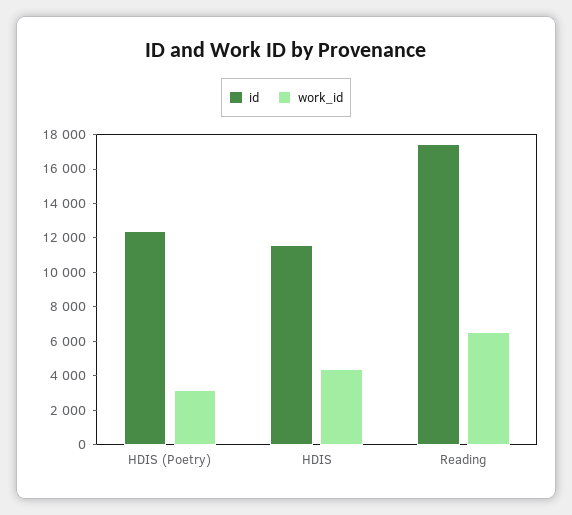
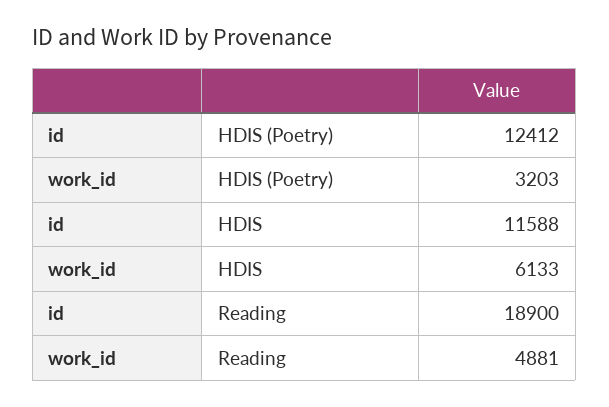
work_id, HDIS: 4500 -> 6133
id, Reading: 17500 -> 18900
work_id, Reading: 6500 -> 4881

